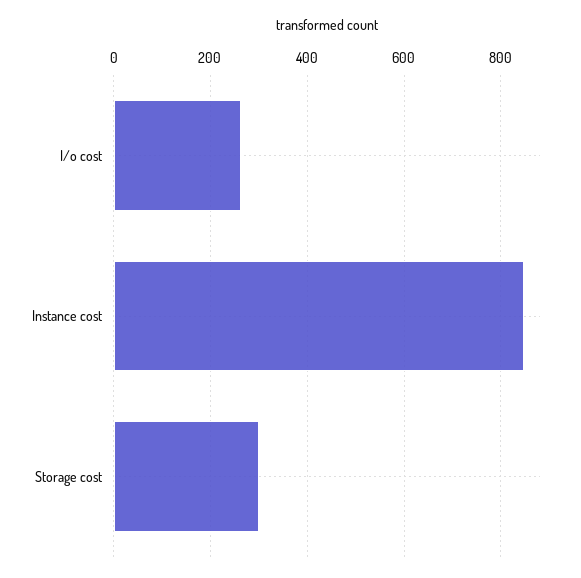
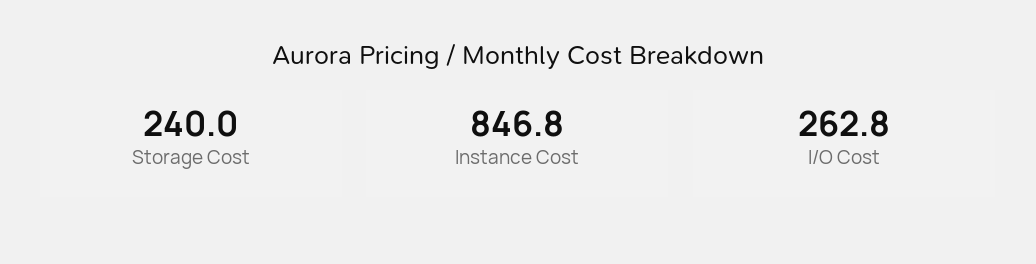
Storage cost: 300 -> 240

